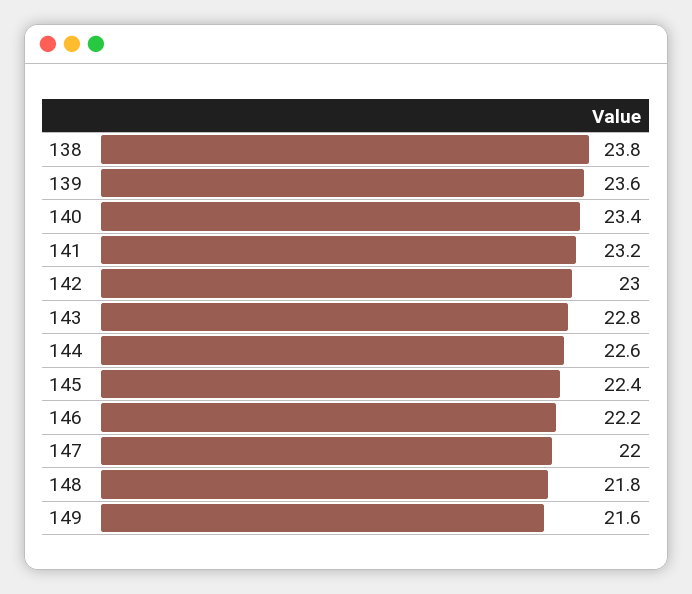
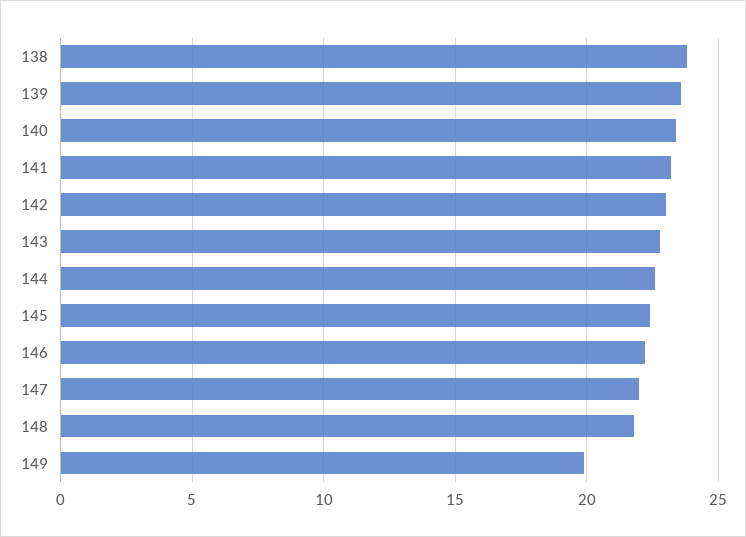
149: 21.6 -> 20

